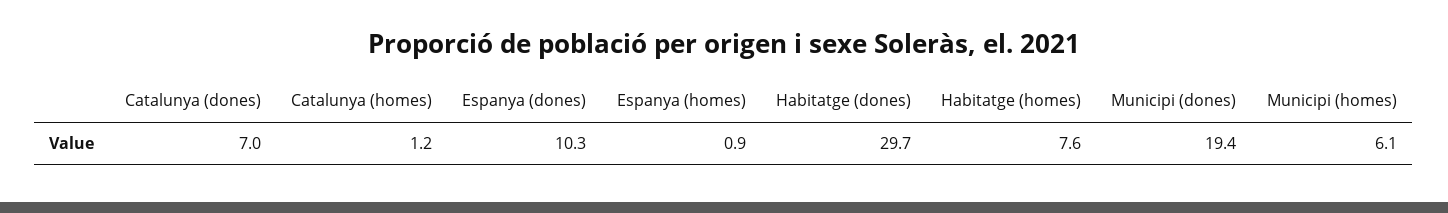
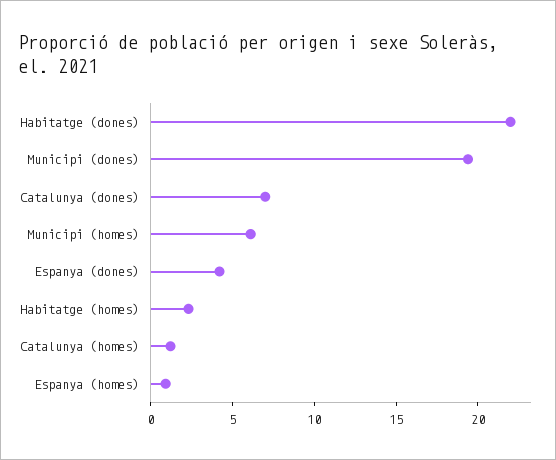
Espanya (dones): 10.3 -> 4
Habitatge (dones): 29.7 -> 22
Habitatge (homes): 7.6 -> 2

